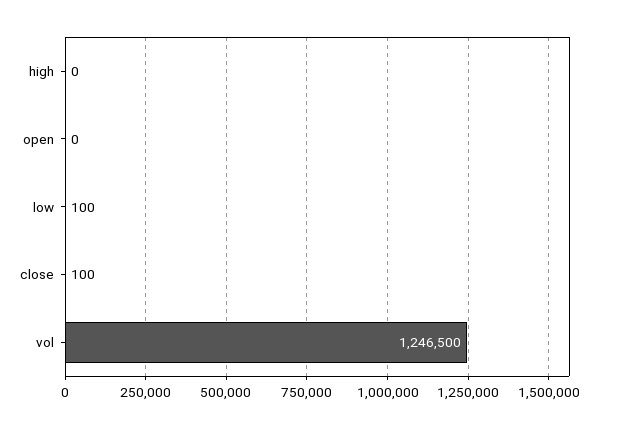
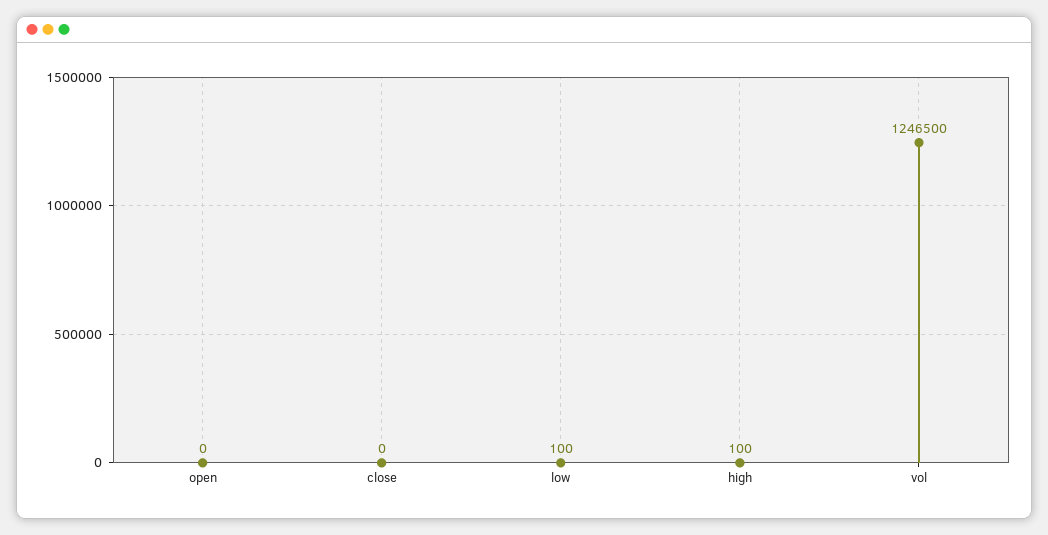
high: 0 -> 100
close: 100 -> 0

